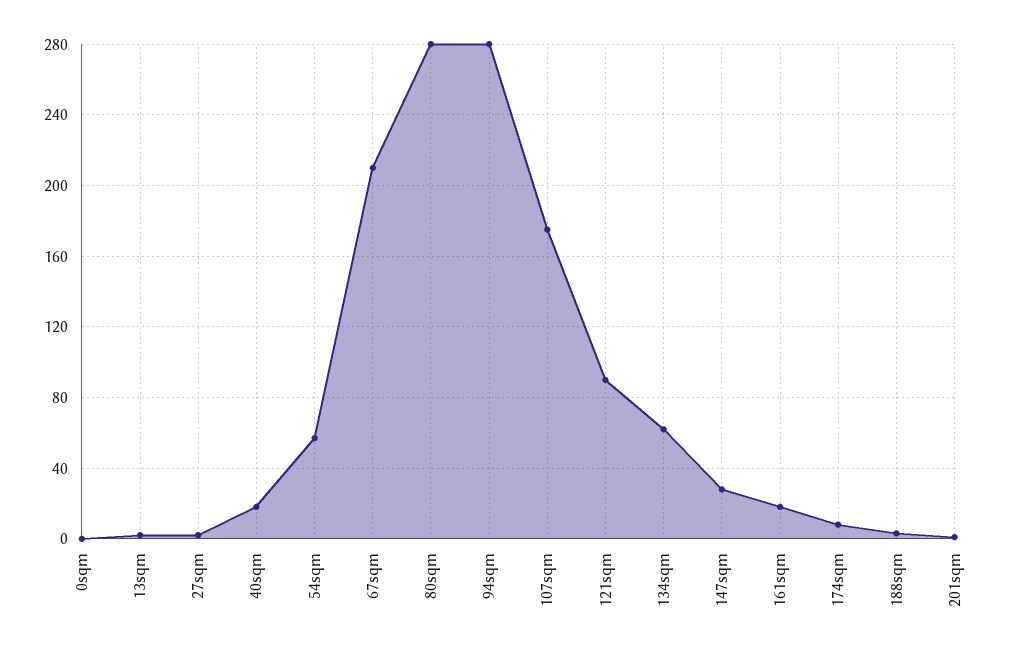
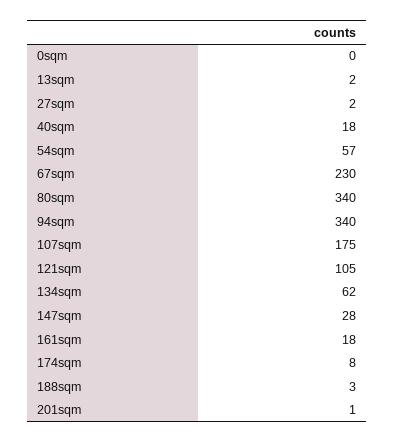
67sqm: 210 -> 230
80sqm: 280 -> 340
94sqm: 280 -> 340
121sqm: 90 -> 105

